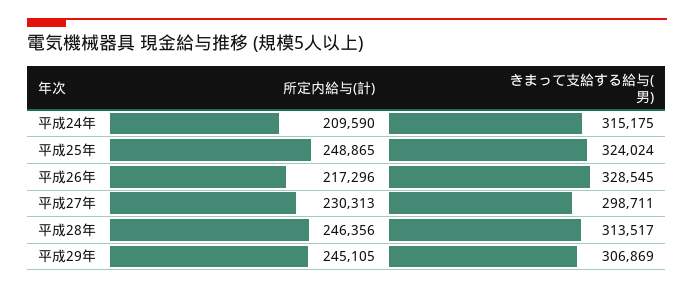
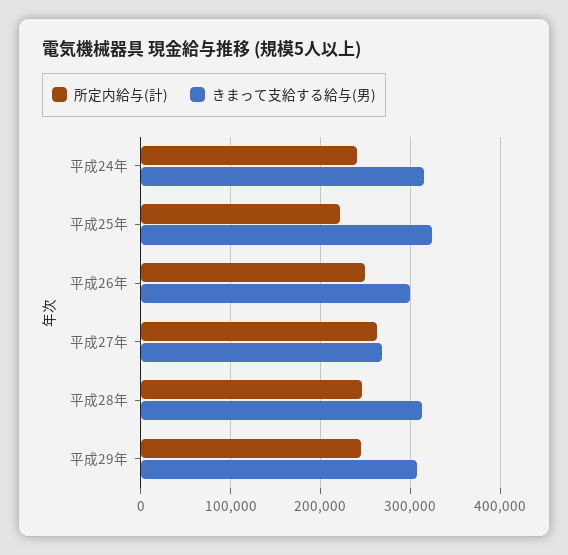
所定内給与(計), 平成24年: 209590 -> 240000
所定内給与(計), 平成25年: 248865 -> 220000
所定内給与(計), 平成26年: 217296 -> 250000
きまって支給する給与(男), 平成26年: 328545 -> 300000
所定内給与(計), 平成27年: 230313 -> 260000
きまって支給する給与(男), 平成27年: 298711 -> 270000

